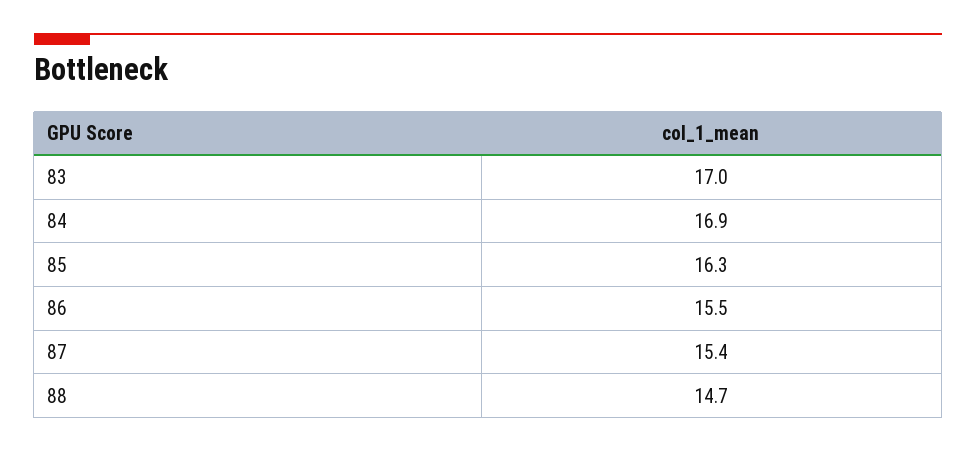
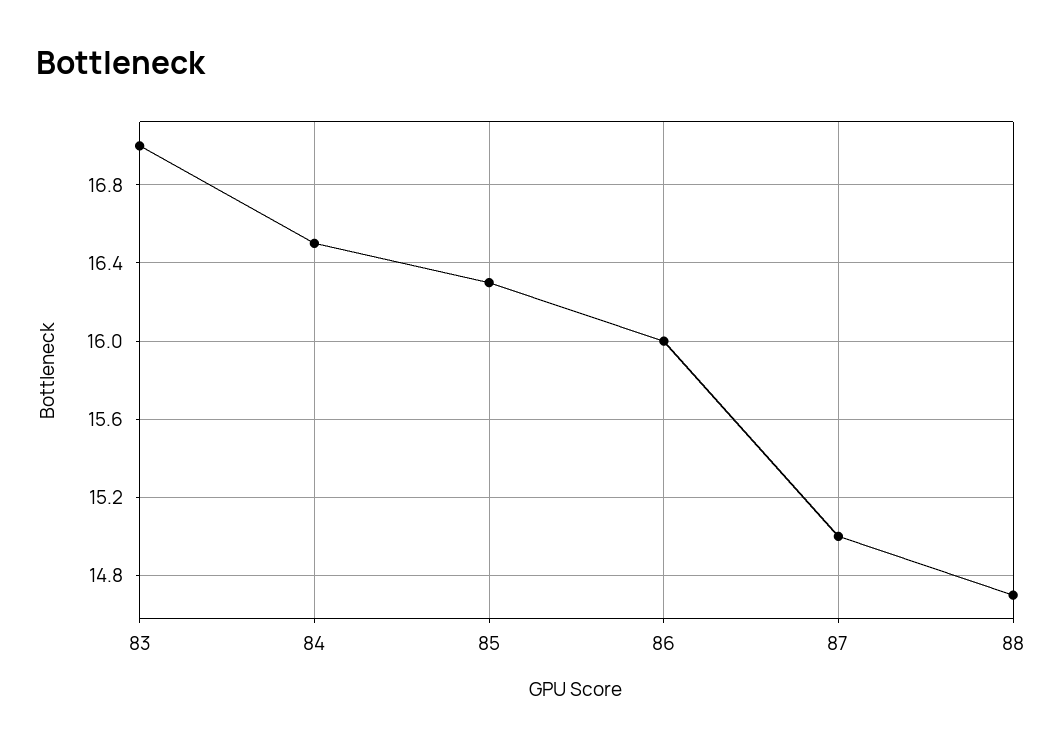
84: 16.9 -> 16.5
86: 15.5 -> 16
87: 15.4 -> 15

